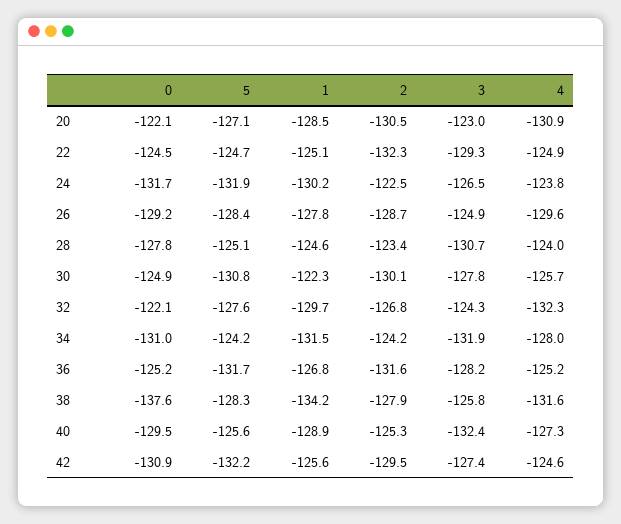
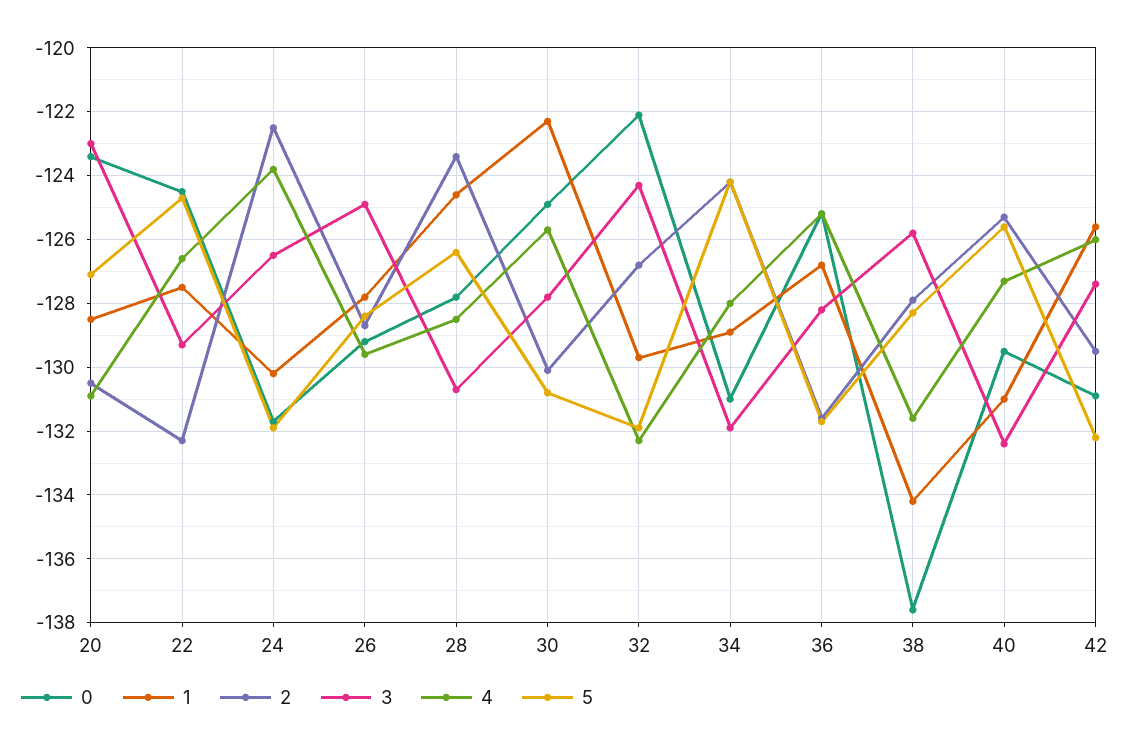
0, 20: -122.1 -> -123.5
1, 22: -125.1 -> -127.5
4, 22: -124.9 -> -126.5
5, 28: -125.1 -> -126.5
4, 28: -124 -> -128.5
5, 32: -127.6 -> -132
1, 34: -131.5 -> -129
1, 40: -128.9 -> -131
4, 42: -124.6 -> -126

